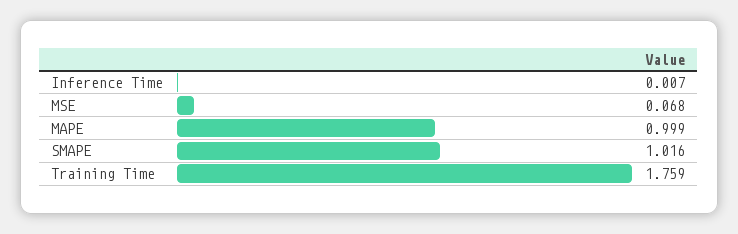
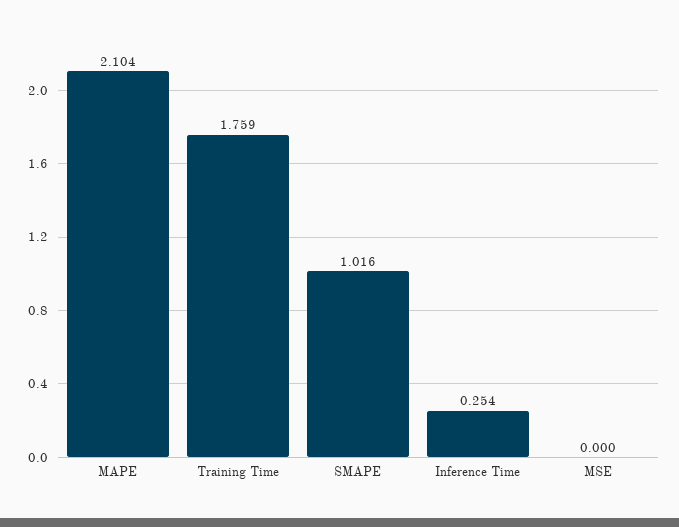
Inference Time: 0.007 -> 0.254
MSE: 0.068 -> 0
MAPE: 0.999 -> 2.104

